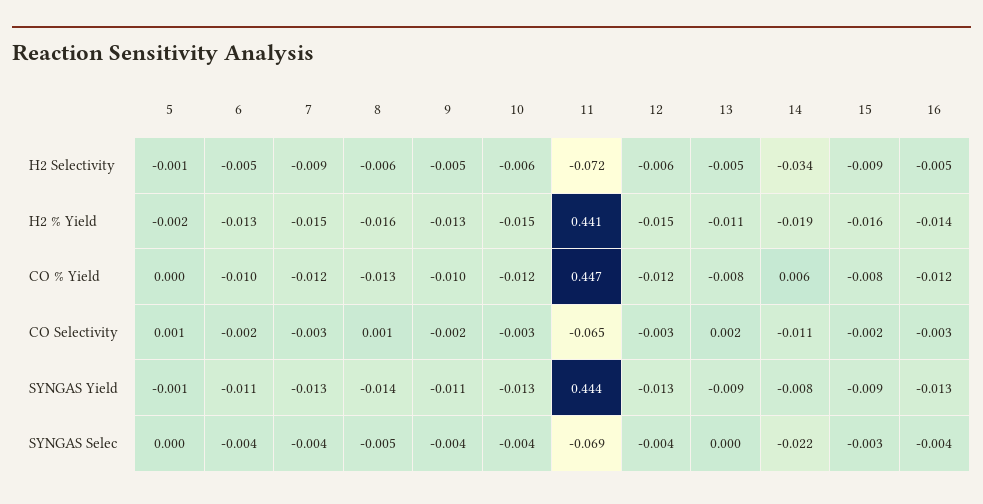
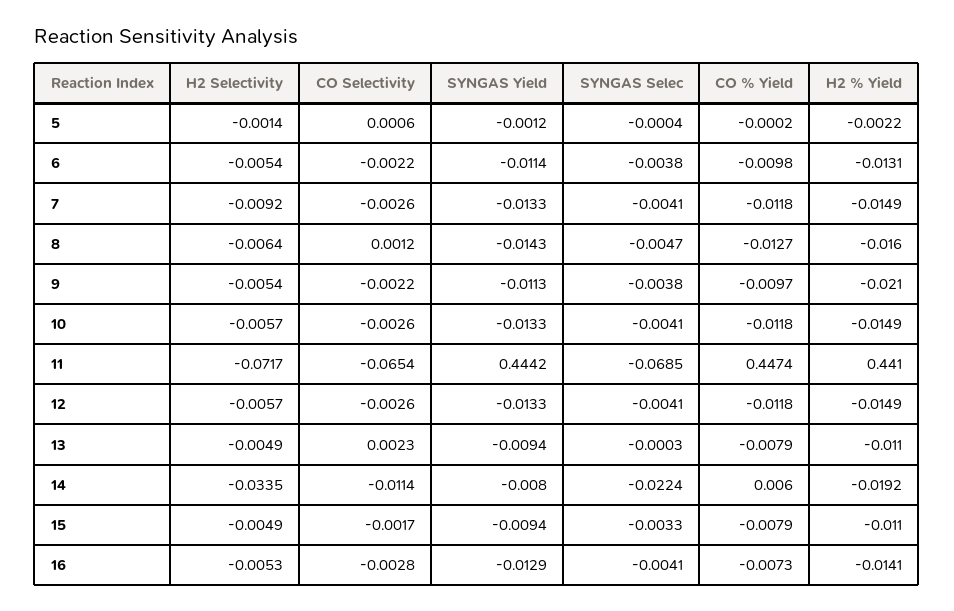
15, H2 Selectivity: -0.009 -> -0.0049
9, H2 % Yield: -0.013 -> -0.021
15, H2 % Yield: -0.016 -> -0.011
16, CO % Yield: -0.012 -> -0.0073

